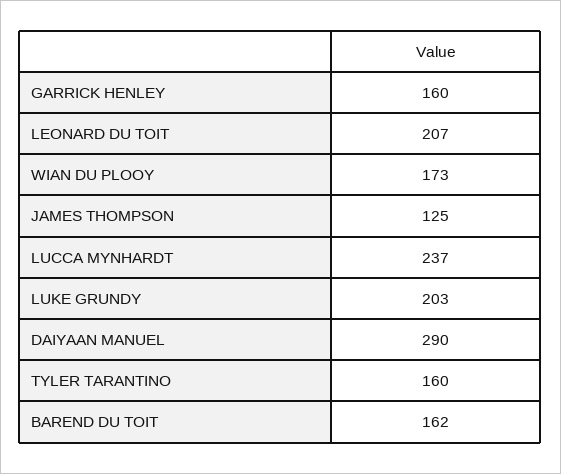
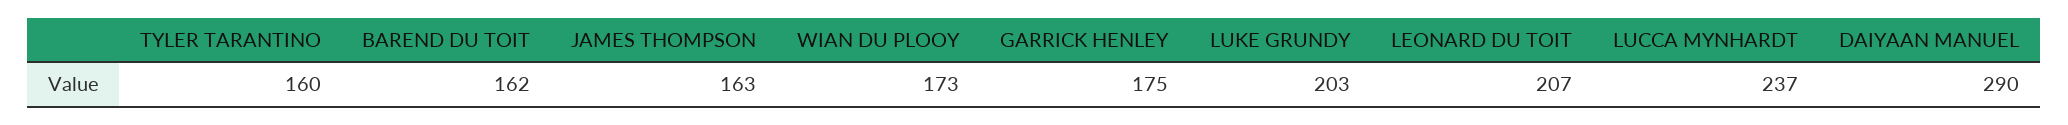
GARRICK HENLEY: 160 -> 175
JAMES THOMPSON: 125 -> 163

